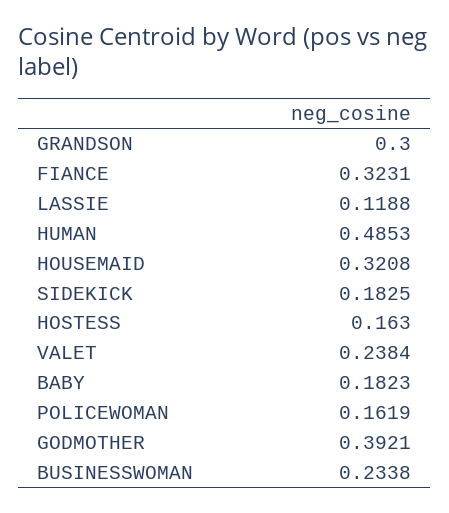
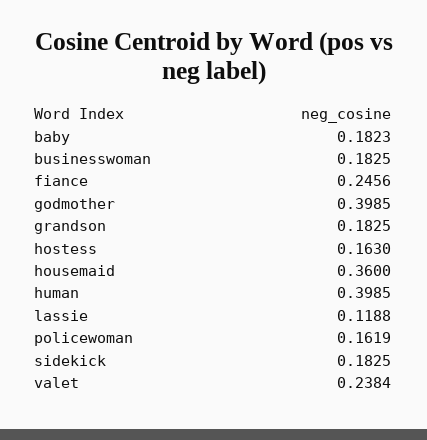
GRANDSON: 0.3 -> 0.1825
FIANCE: 0.3231 -> 0.2456
HUMAN: 0.4853 -> 0.3985
HOUSEMAID: 0.3208 -> 0.36
GODMOTHER: 0.3921 -> 0.3985
BUSINESSWOMAN: 0.2338 -> 0.1825

